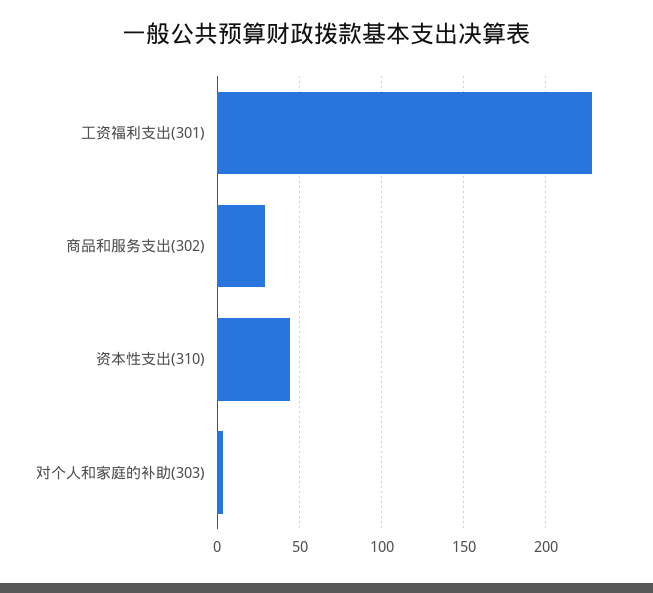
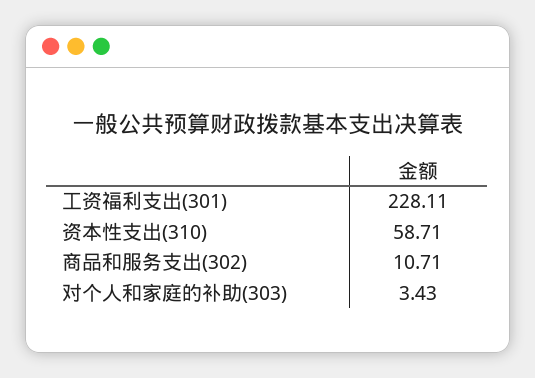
商品和服务支出(302): 30 -> 10.71
资本性支出(310): 45 -> 58.71

